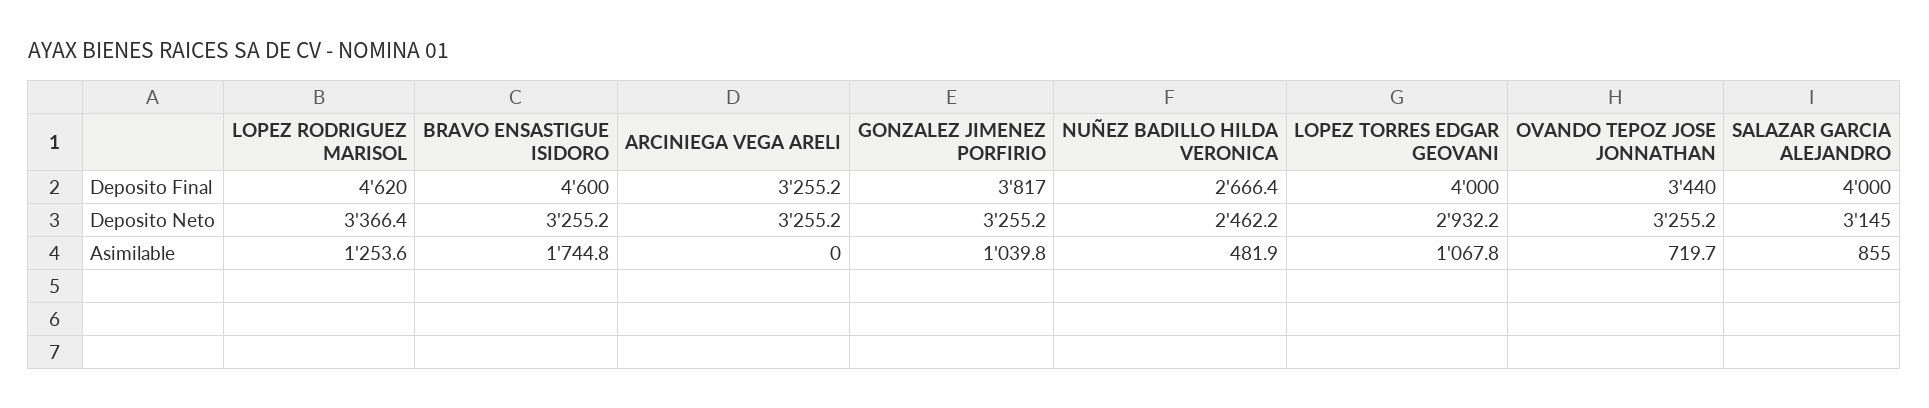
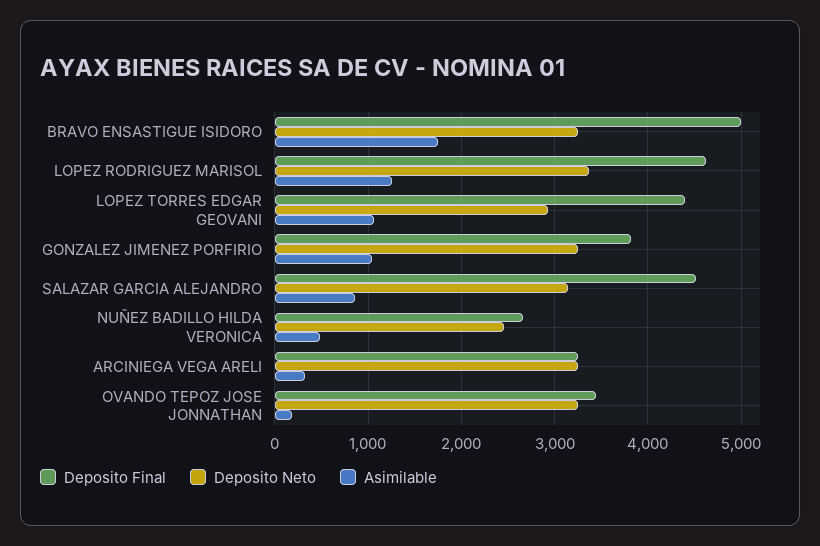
Deposito Final, BRAVO ENSASTIGUE ISIDORO: 4600 -> 5000
Deposito Final, LOPEZ TORRES EDGAR GEOVANI: 4000 -> 4400
Deposito Final, SALAZAR GARCIA ALEJANDRO: 4000 -> 4500
Asimilable, ARCINIEGA VEGA ARELI: 0 -> 300
Asimilable, OVANDO TEPOZ JOSE JONNATHAN: 719.7 -> 200

